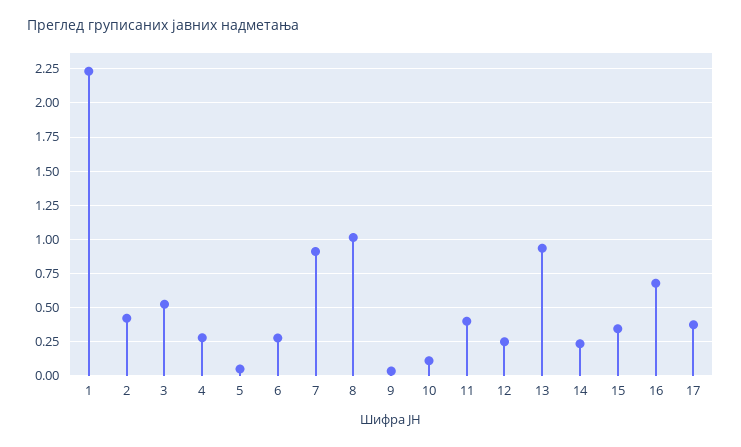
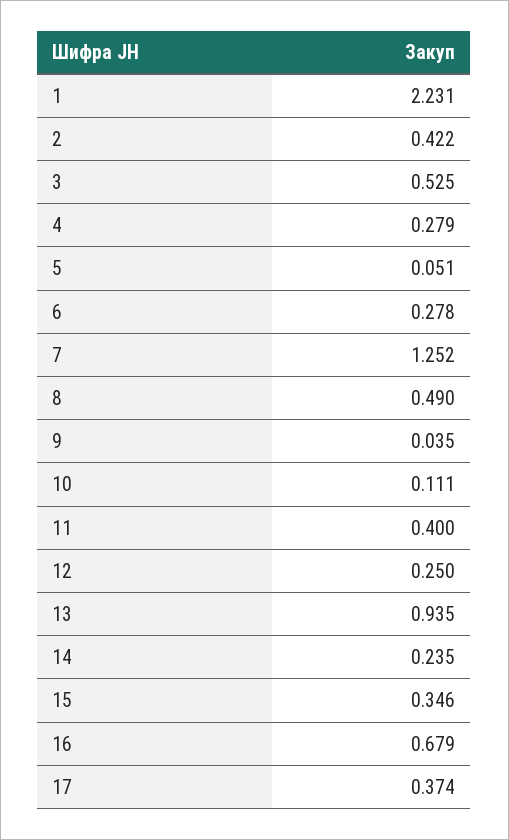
7: 0.9 -> 1.252
8: 1 -> 0.49

